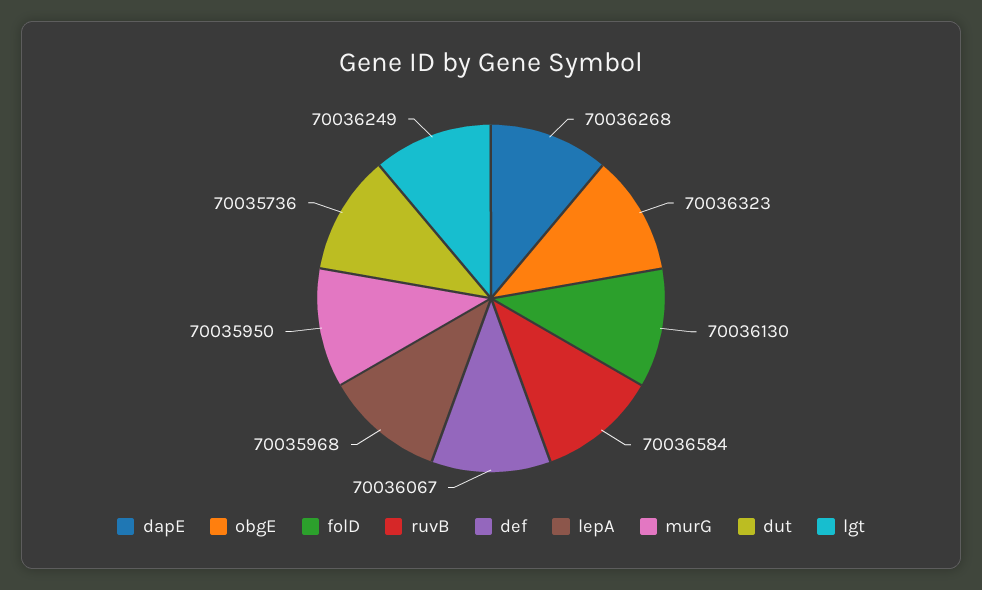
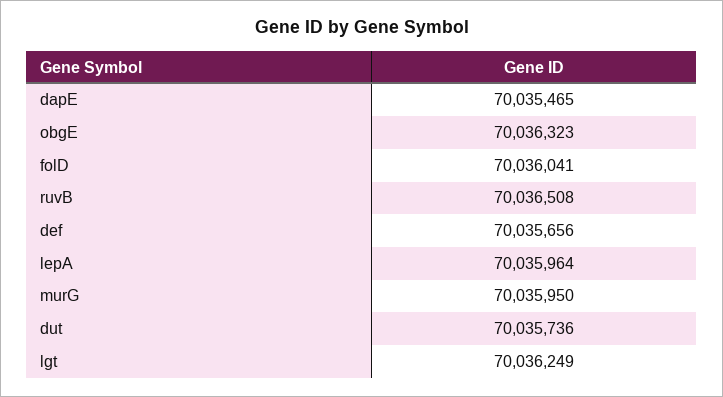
dapE: 70036268 -> 70035465
folD: 70036130 -> 70036041
ruvB: 70036584 -> 70036508
def: 70036067 -> 70035656
lepA: 70035968 -> 70035964

